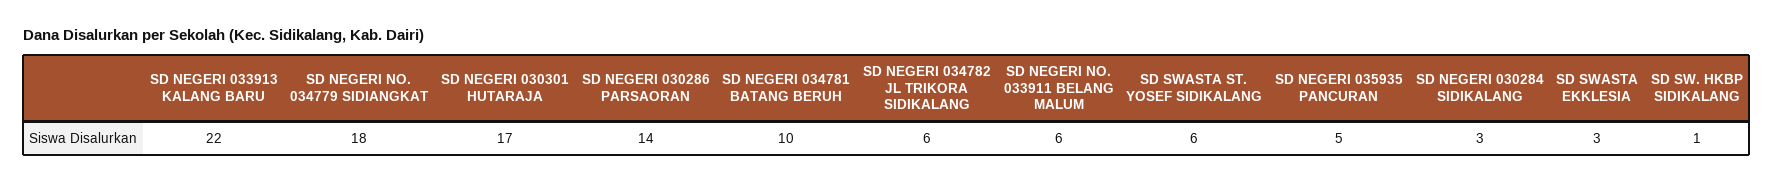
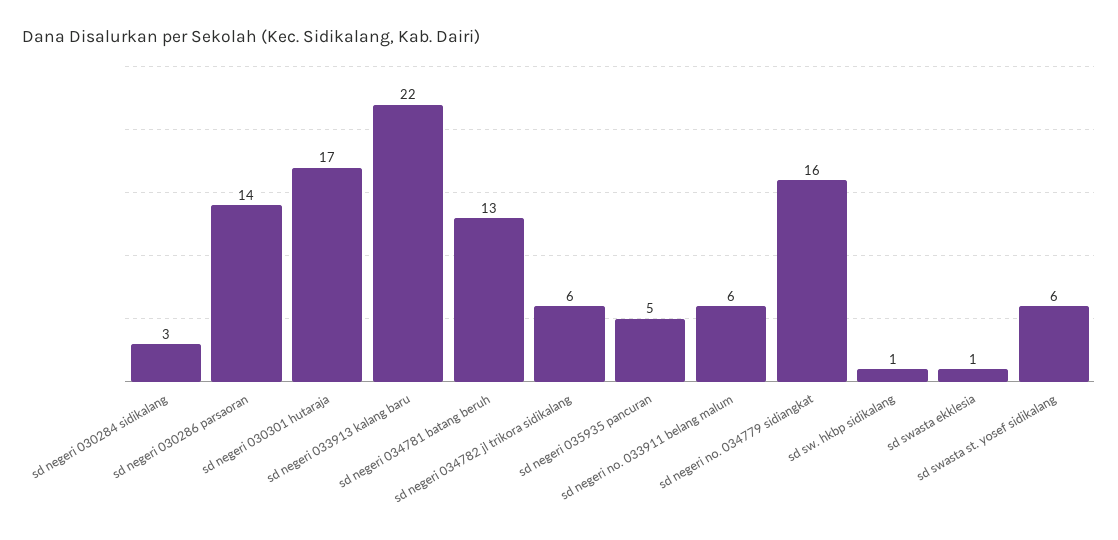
SD NEGERI NO. 034779 SIDIANGKAT: 18 -> 16
SD NEGERI 034781 BATANG BERUH: 10 -> 13
SD SWASTA EKKLESIA: 3 -> 1

